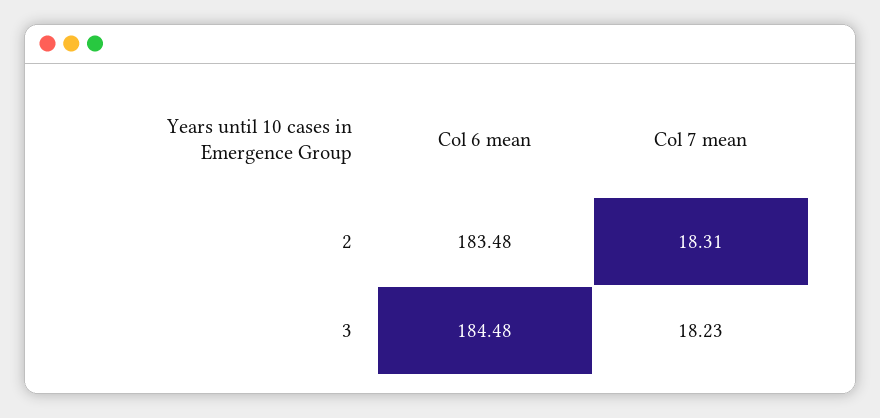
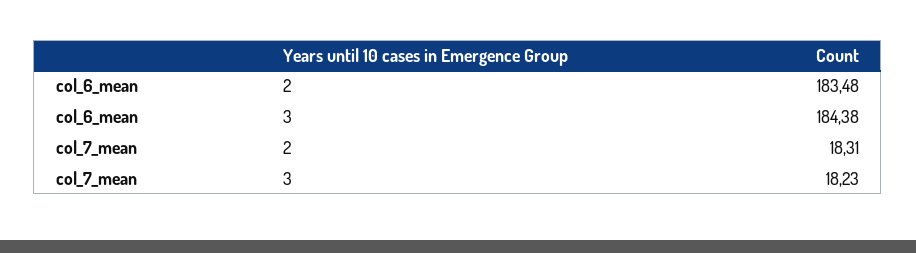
Col 6 mean, 3: 184.48 -> 184.38

